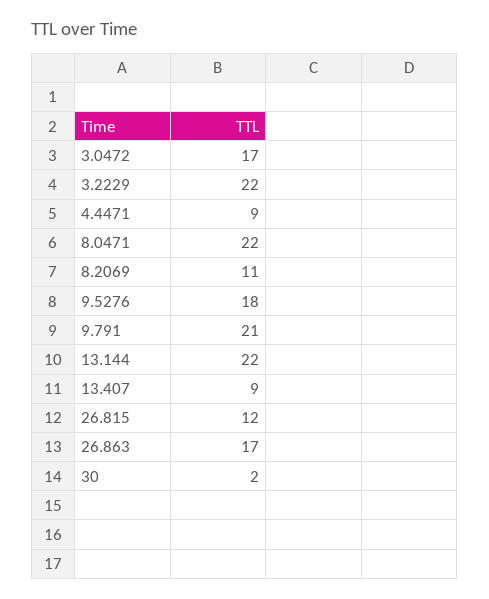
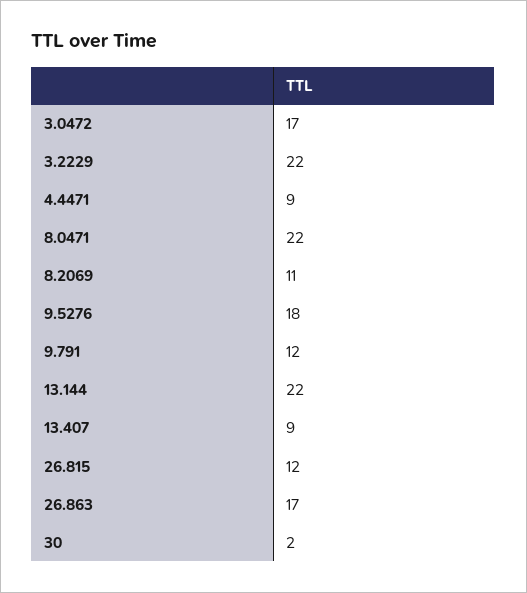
9.791: 21 -> 12

